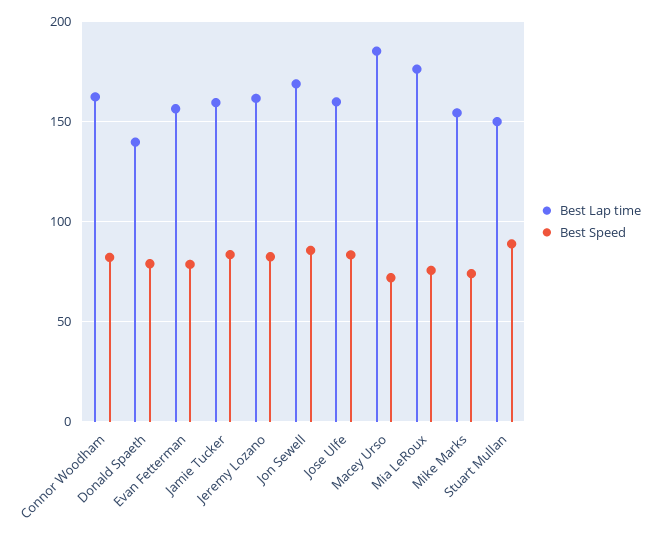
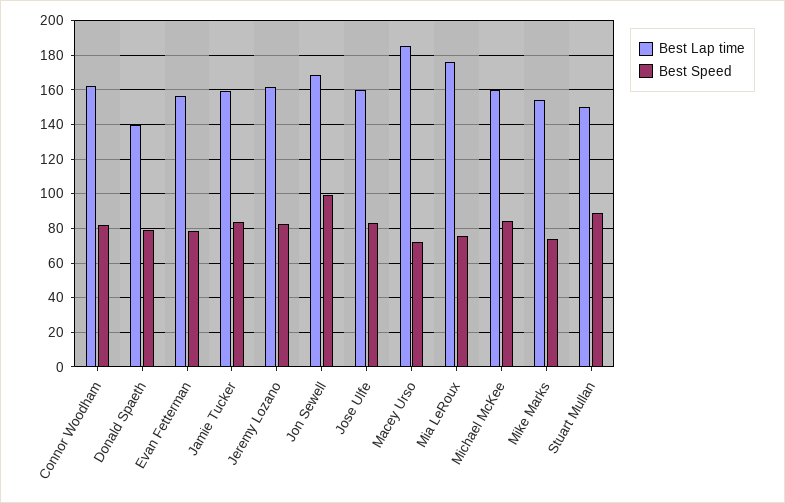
Best Speed, Jon Sewell: 85 -> 100
Best Lap time, Michael McKee: none -> 160
Best Speed, Michael McKee: none -> 85

